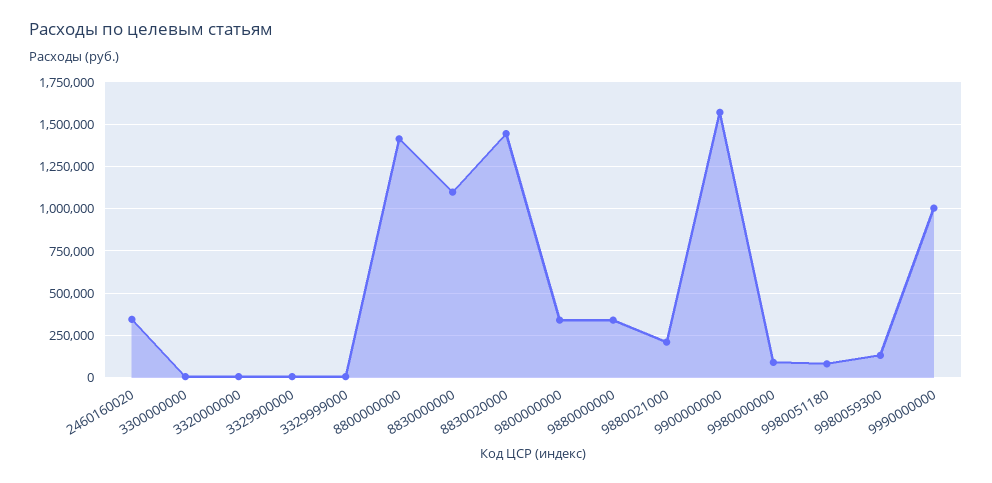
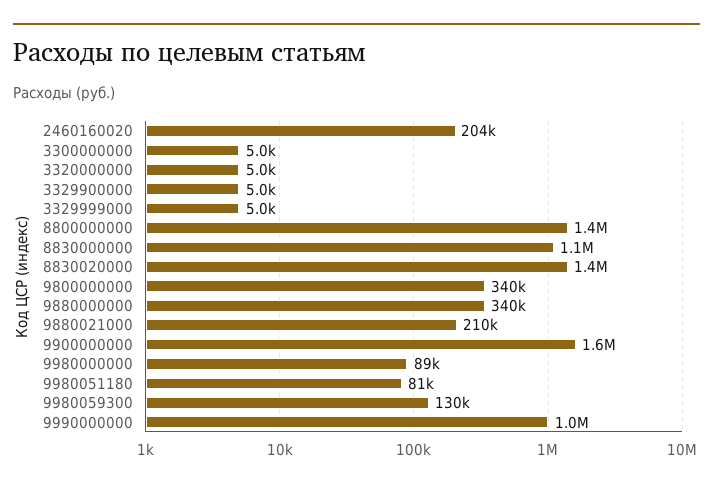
2460160020: 350000 -> 204000

